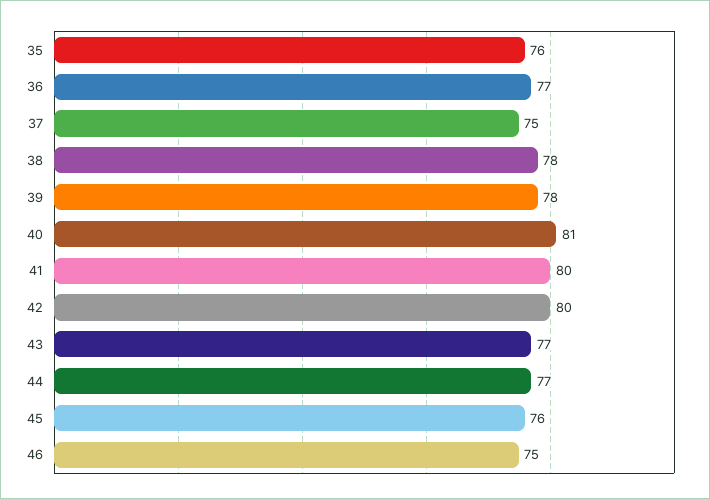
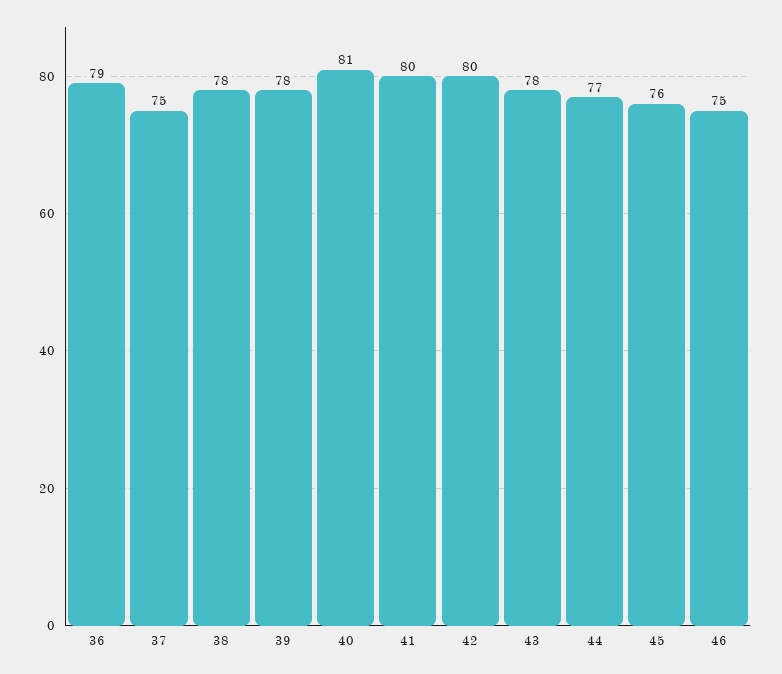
35: 76 -> none
36: 77 -> 79
43: 77 -> 78

